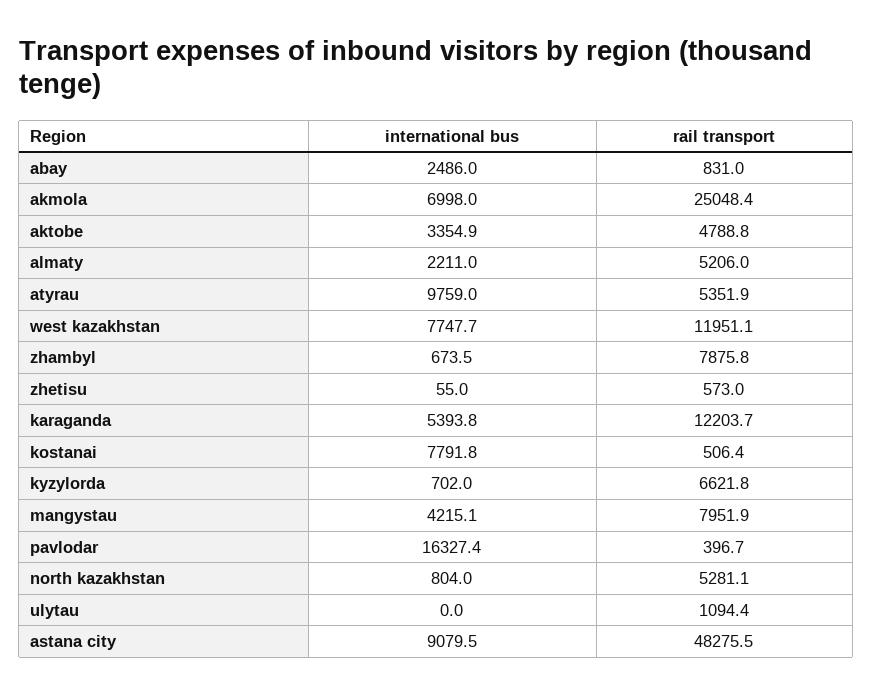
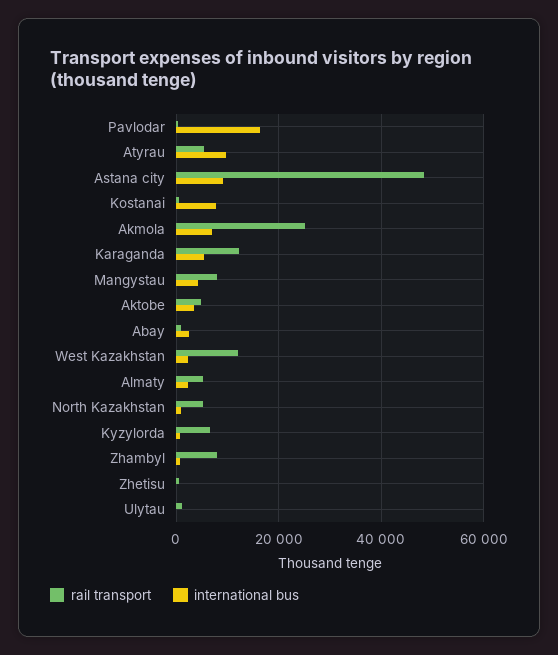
international bus, west kazakhstan: 7747.7 -> 2000

